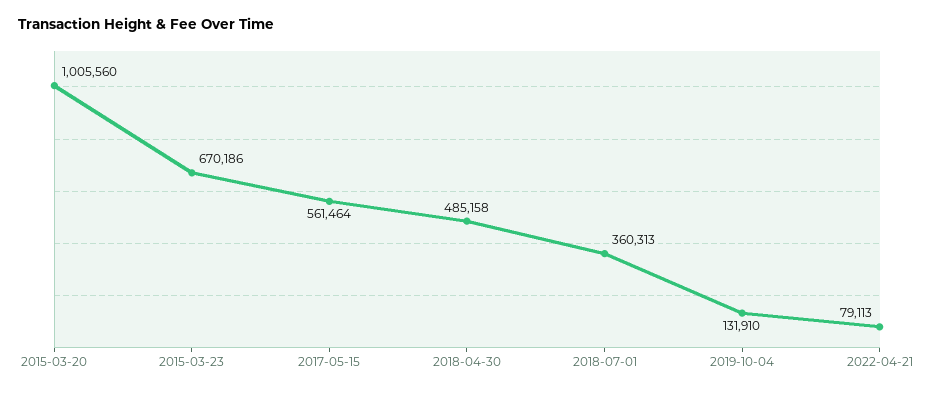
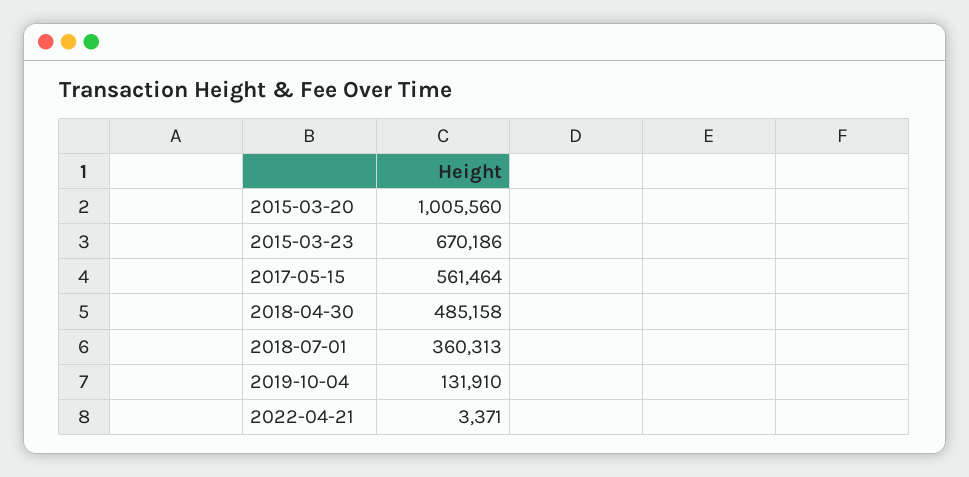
2022-04-21: 79113 -> 3371

